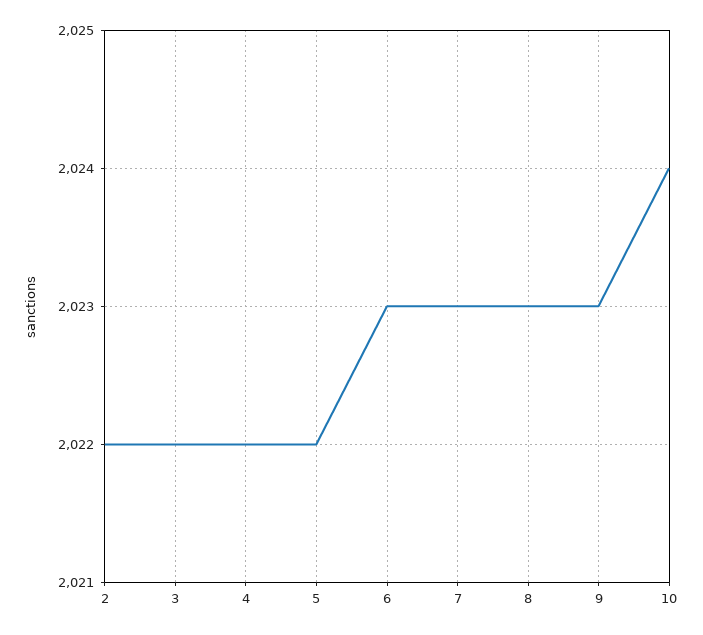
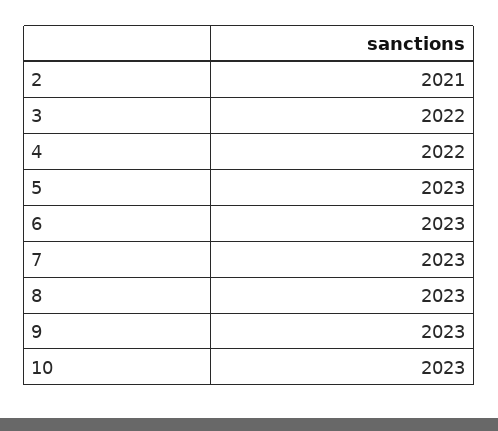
2: 2022 -> 2021
5: 2022 -> 2023
10: 2024 -> 2023

